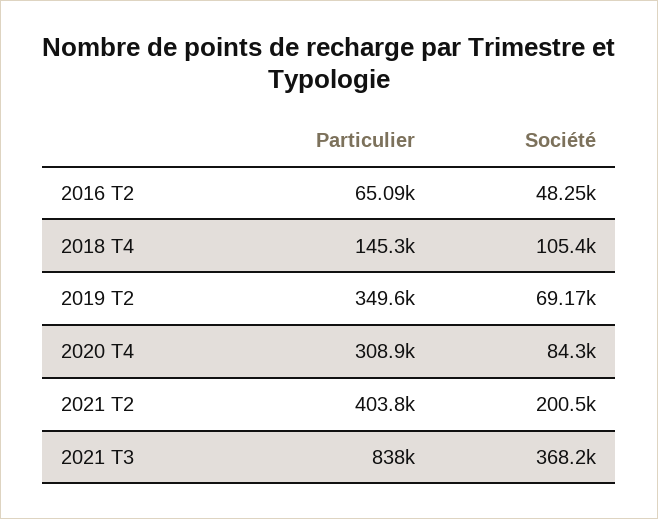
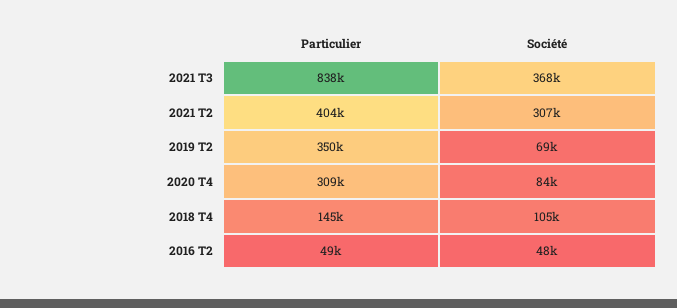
Particulier, 2016 T2: 65090 -> 49000
Société, 2021 T2: 200500 -> 307000

